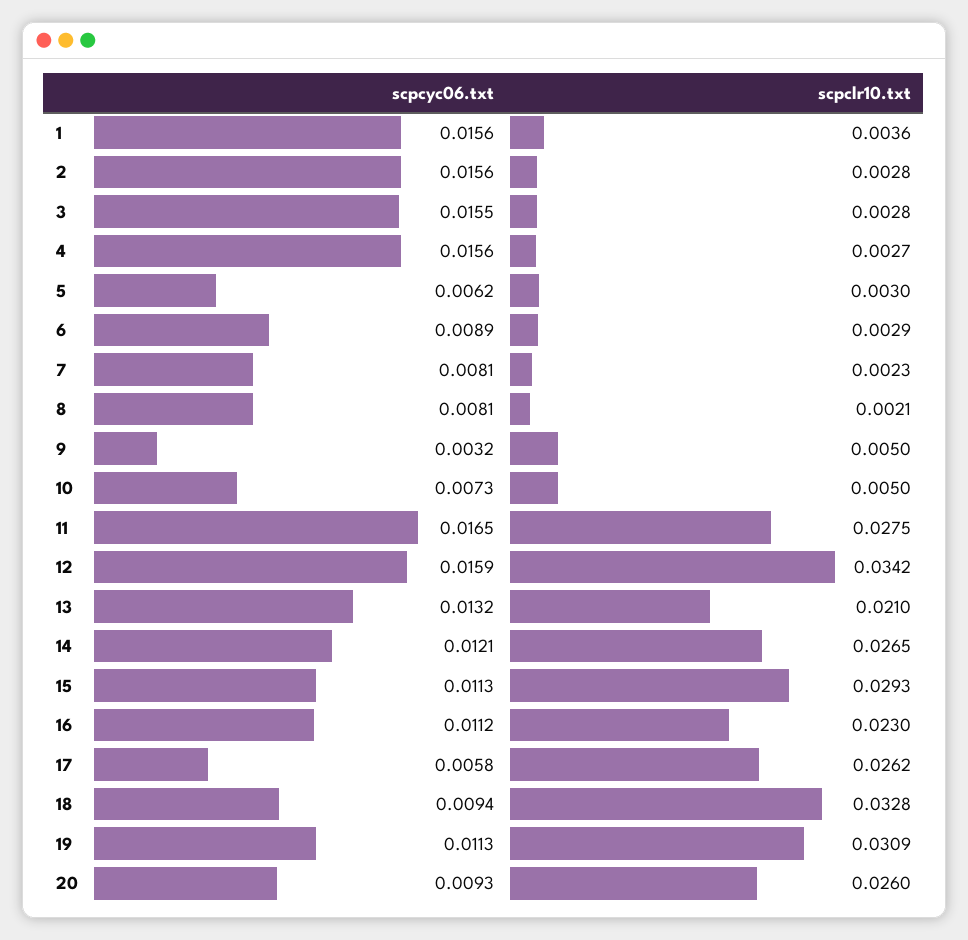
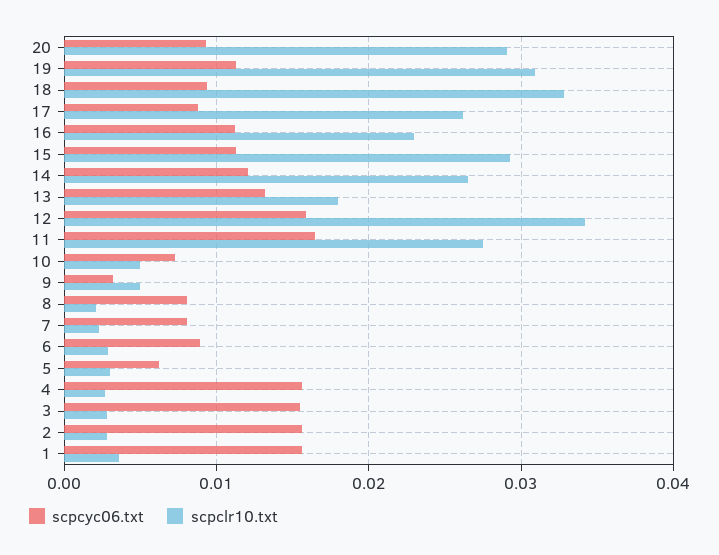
scpclr10.txt, 13: 0.021 -> 0.018
scpcyc06.txt, 17: 0.0058 -> 0.009
scpclr10.txt, 20: 0.026 -> 0.029

